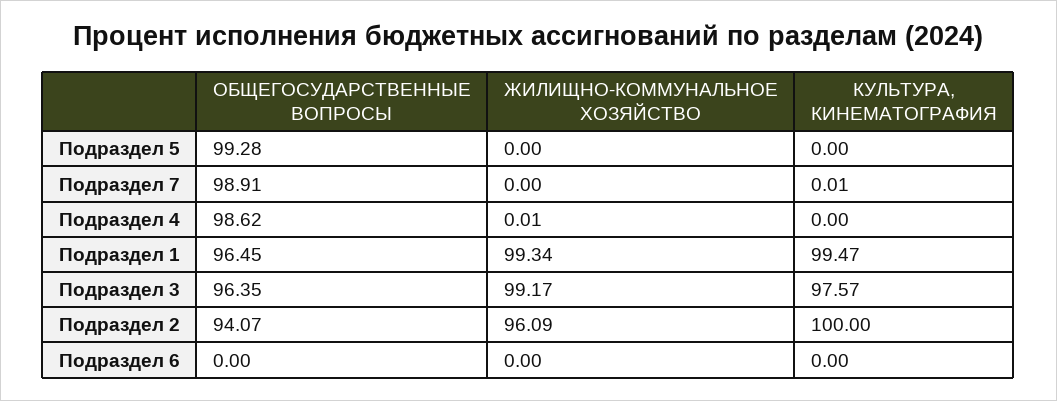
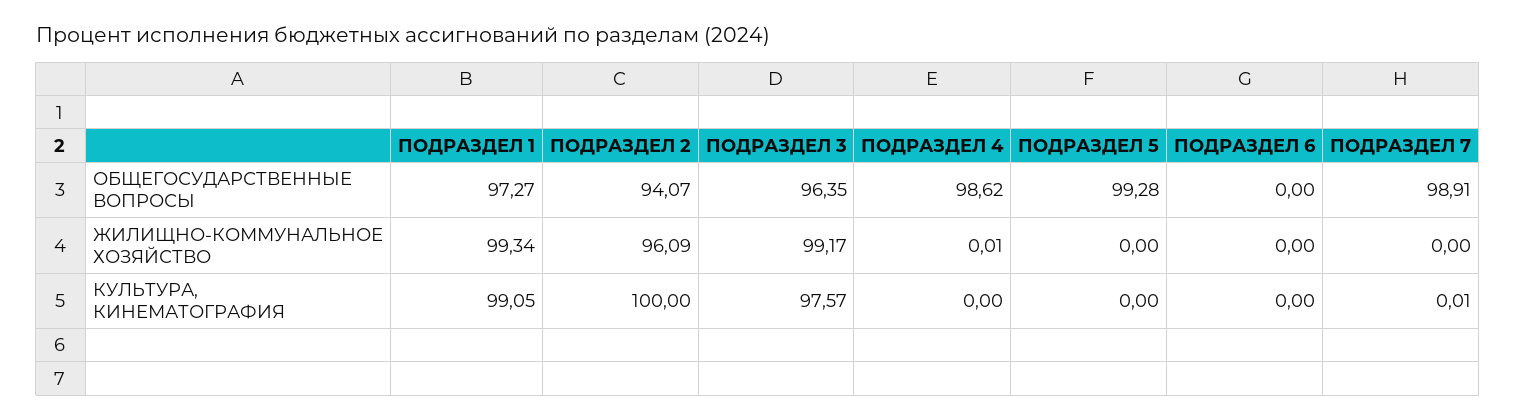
ОБЩЕГОСУДАРСТВЕННЫЕ ВОПРОСЫ, Подраздел 1: 96.45 -> 97.27
КУЛЬТУРА, КИНЕМАТОГРАФИЯ, Подраздел 1: 99.47 -> 99.05

